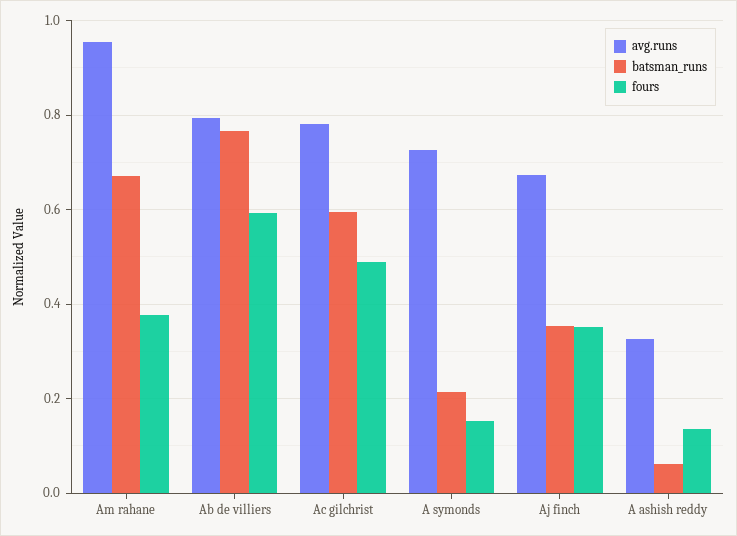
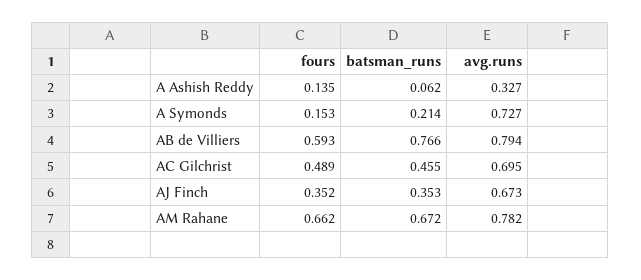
avg.runs, Am rahane: 0.96 -> 0.782
fours, Am rahane: 0.38 -> 0.662
avg.runs, Ac gilchrist: 0.78 -> 0.695
batsman_runs, Ac gilchrist: 0.6 -> 0.455

